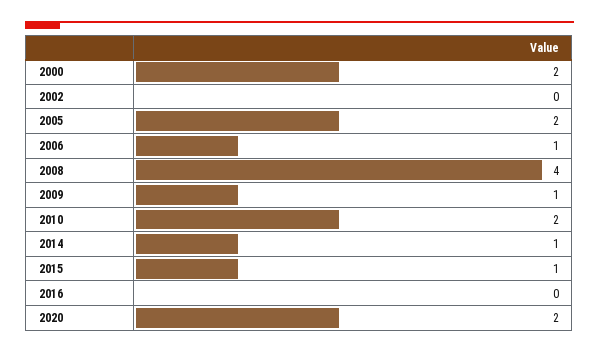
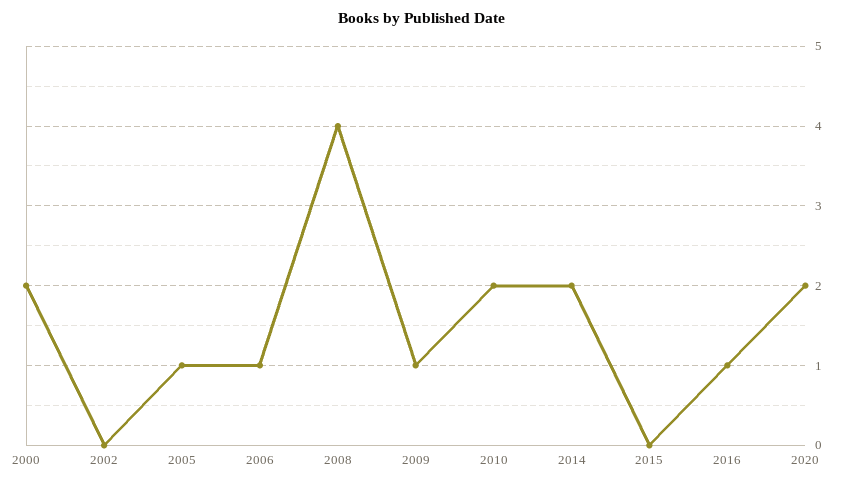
2005: 2 -> 1
2014: 1 -> 2
2015: 1 -> 0
2016: 0 -> 1

